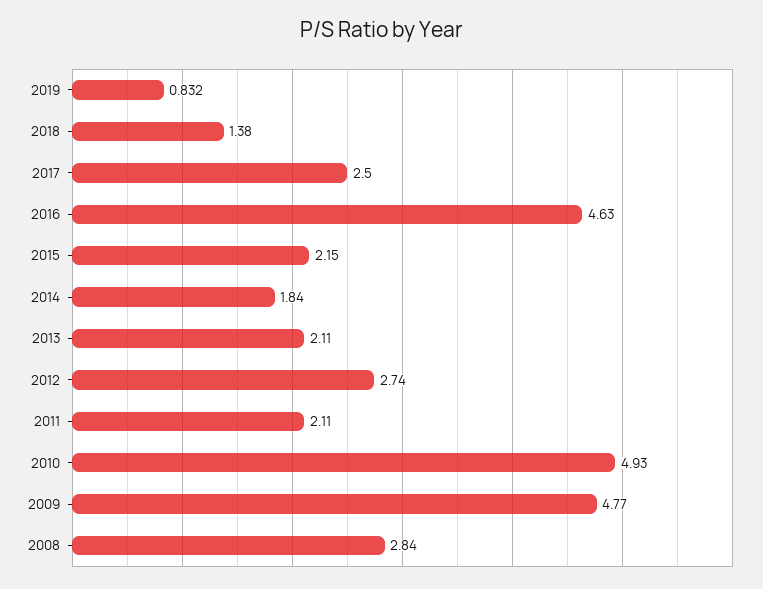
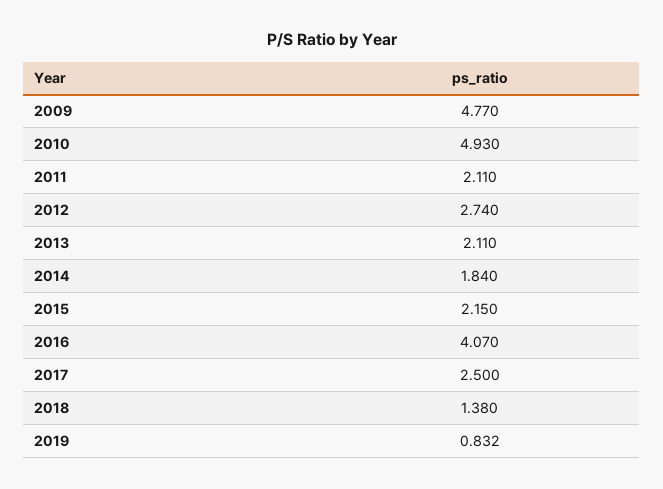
2016: 4.63 -> 4.07
2008: 2.84 -> none

